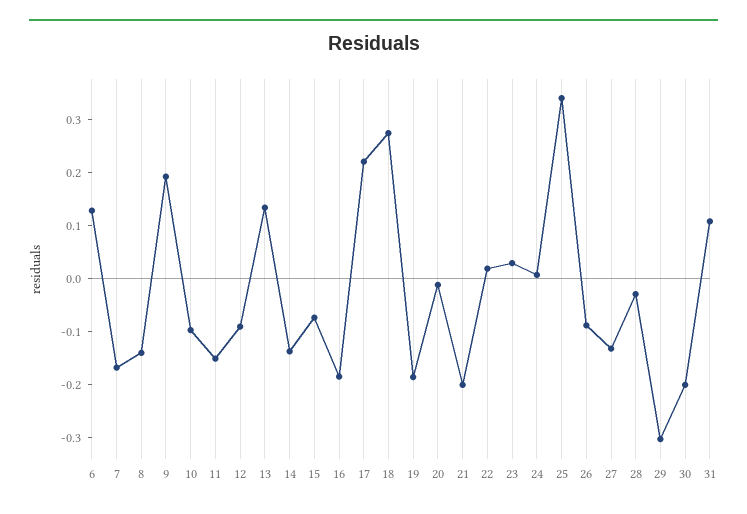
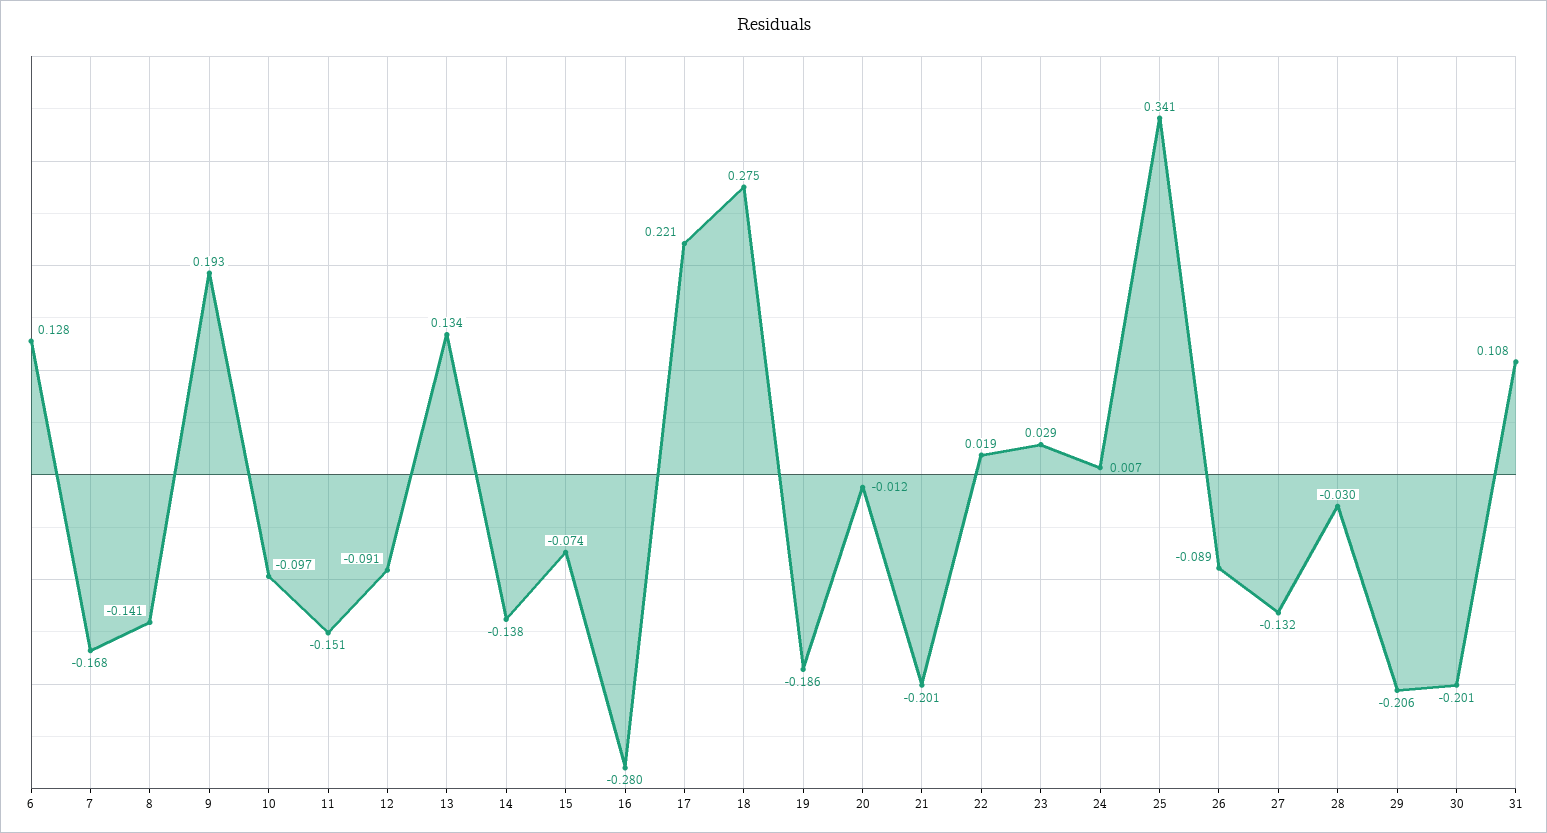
16: -0.18 -> -0.28
29: -0.3 -> -0.206

